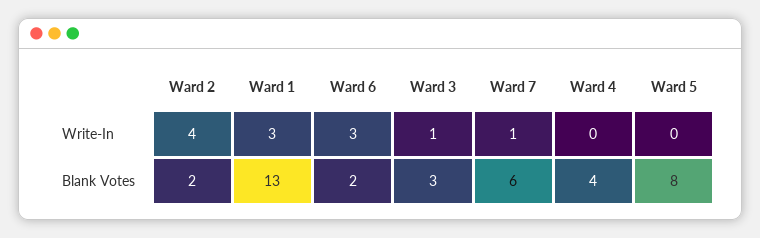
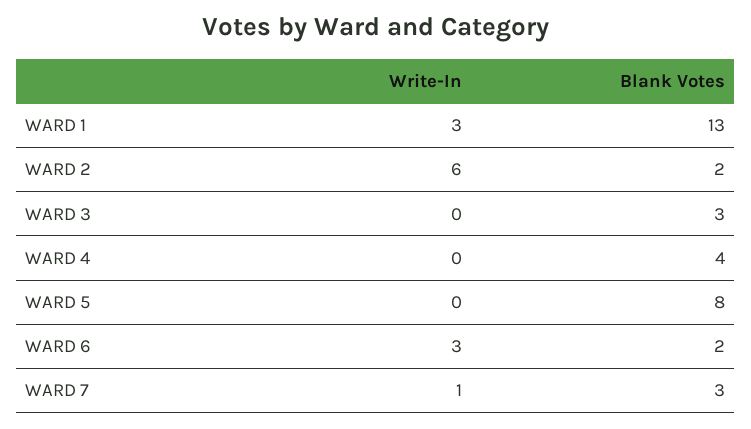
Ward 2, Write-In: 4 -> 6
Ward 3, Write-In: 1 -> 0
Ward 7, Blank Votes: 6 -> 3

